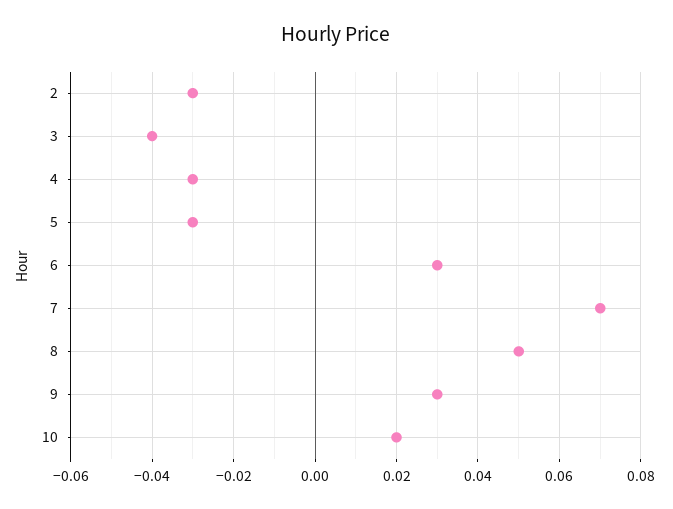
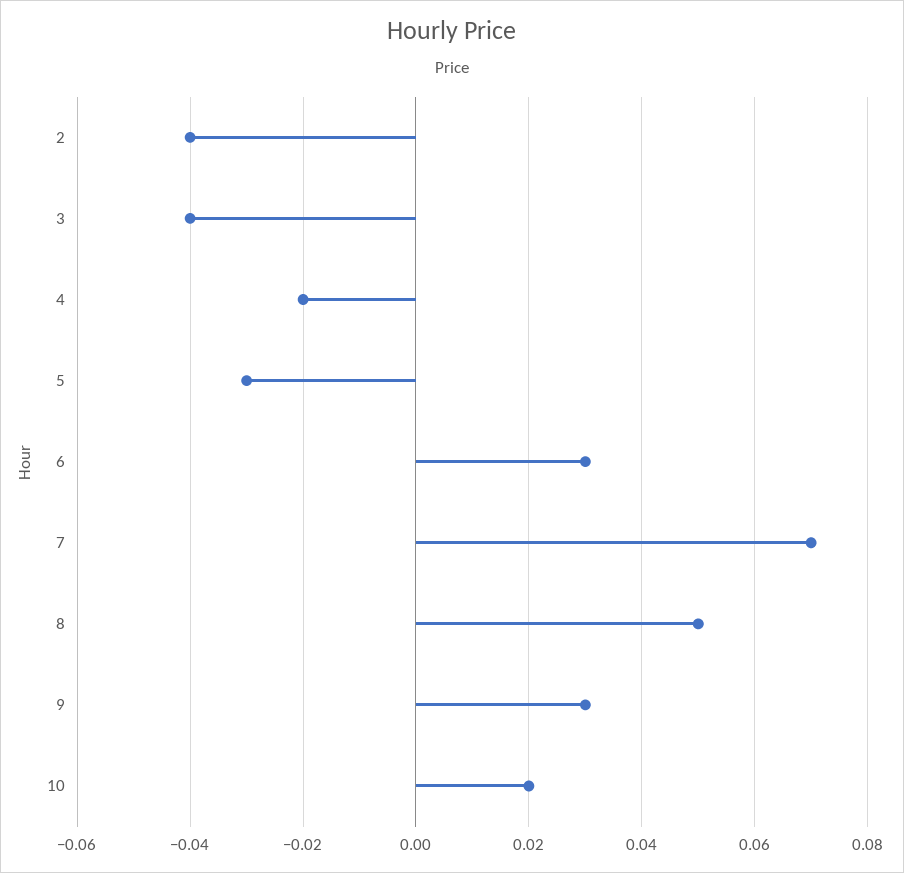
2: -0.03 -> -0.04
4: -0.03 -> -0.02

